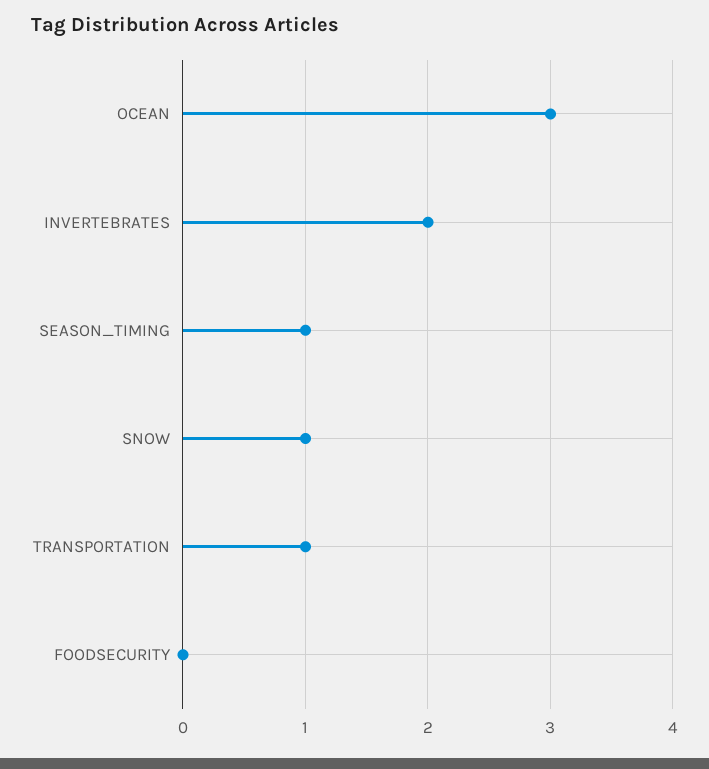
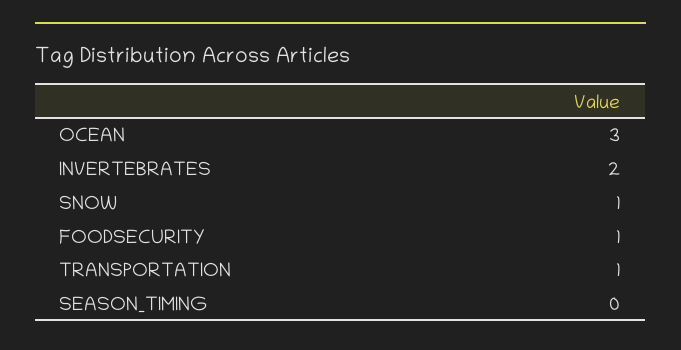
SEASON_TIMING: 1 -> 0
FOODSECURITY: 0 -> 1

